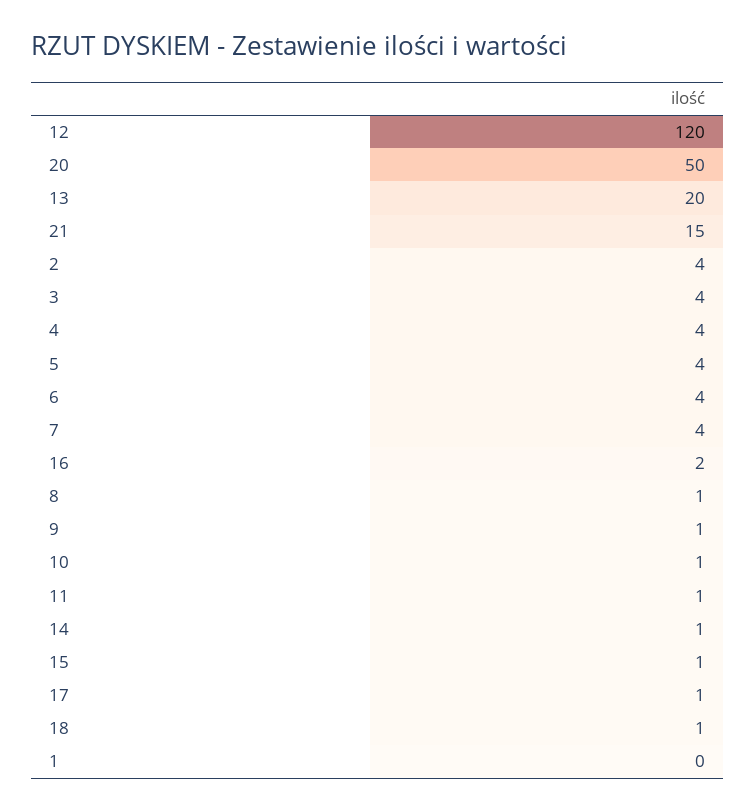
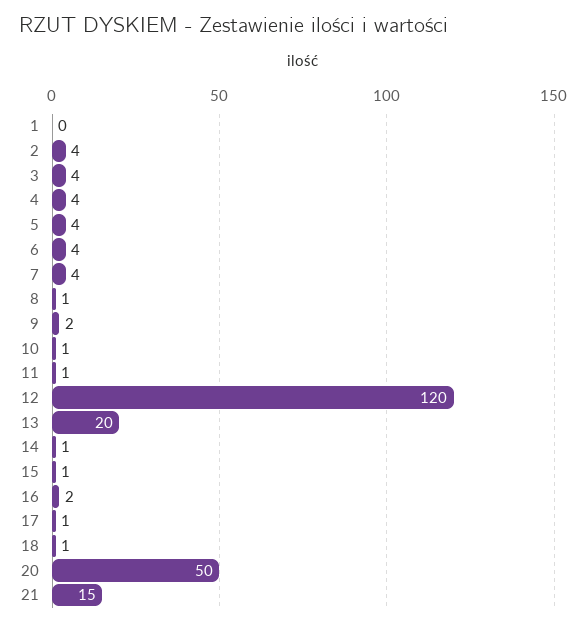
9: 1 -> 2

